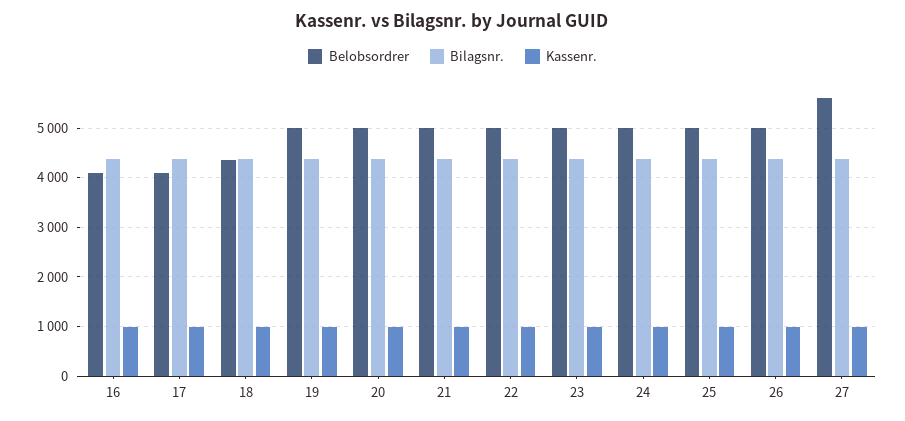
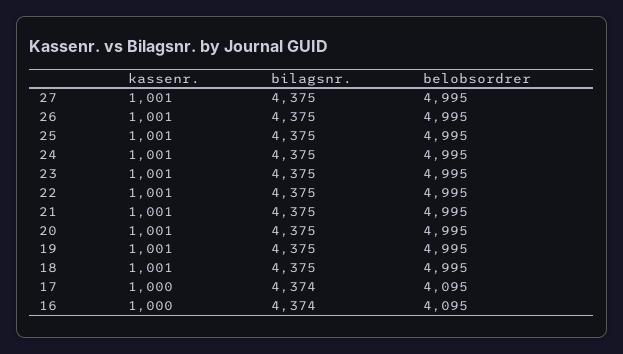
Belobsordrer, 18: 4400 -> 4995
Belobsordrer, 27: 5600 -> 4995

